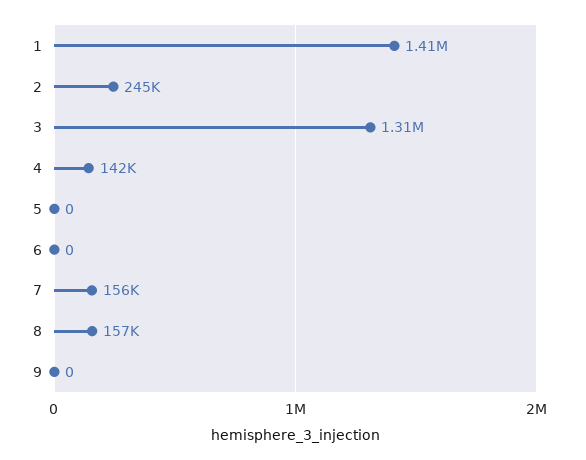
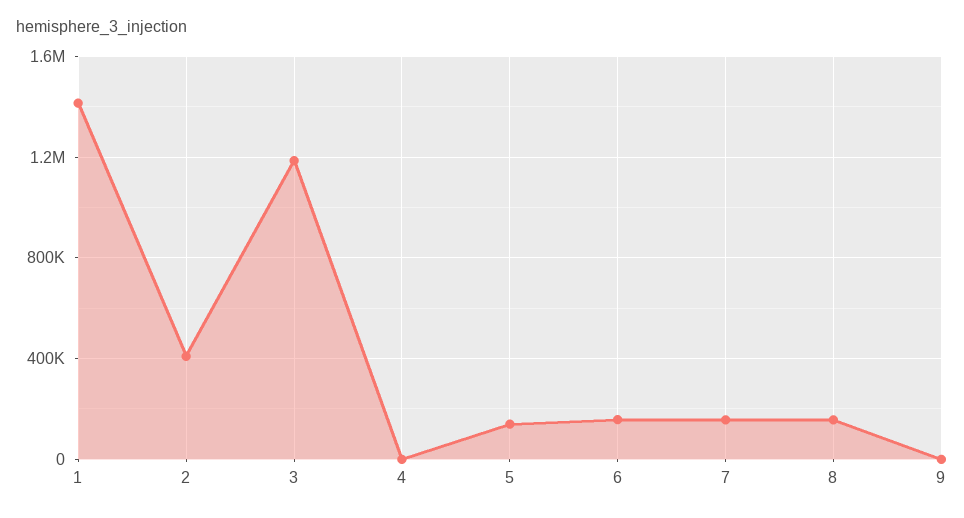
2: 245000 -> 400000
3: 1310000 -> 1200000
4: 142000 -> 0
5: 0 -> 150000
6: 0 -> 150000

